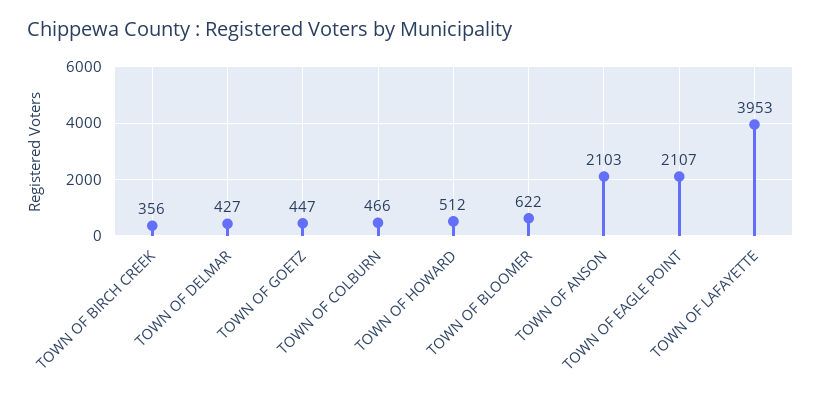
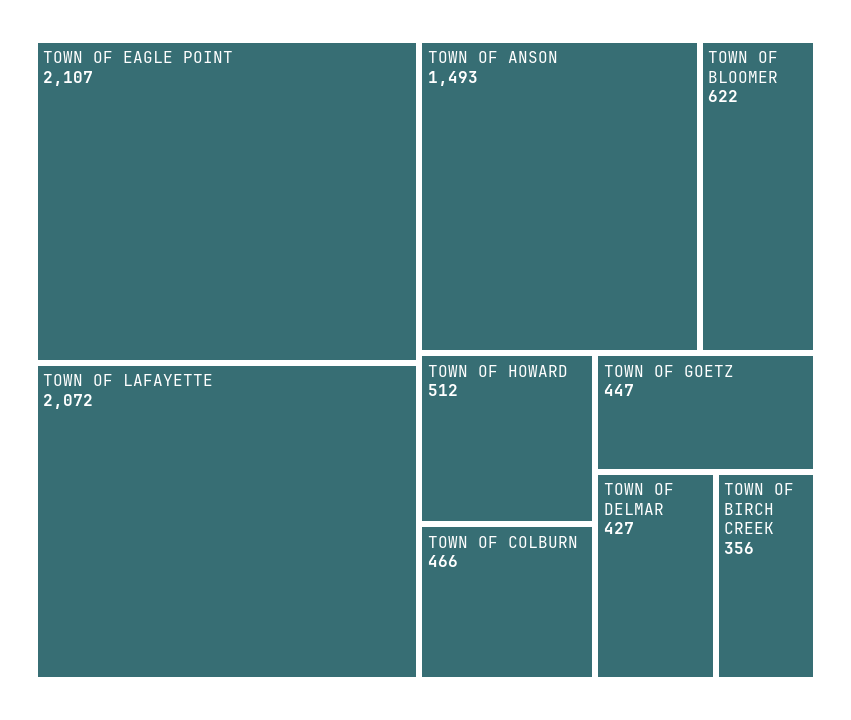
TOWN OF ANSON: 2103 -> 1493
TOWN OF LAFAYETTE: 3953 -> 2072

